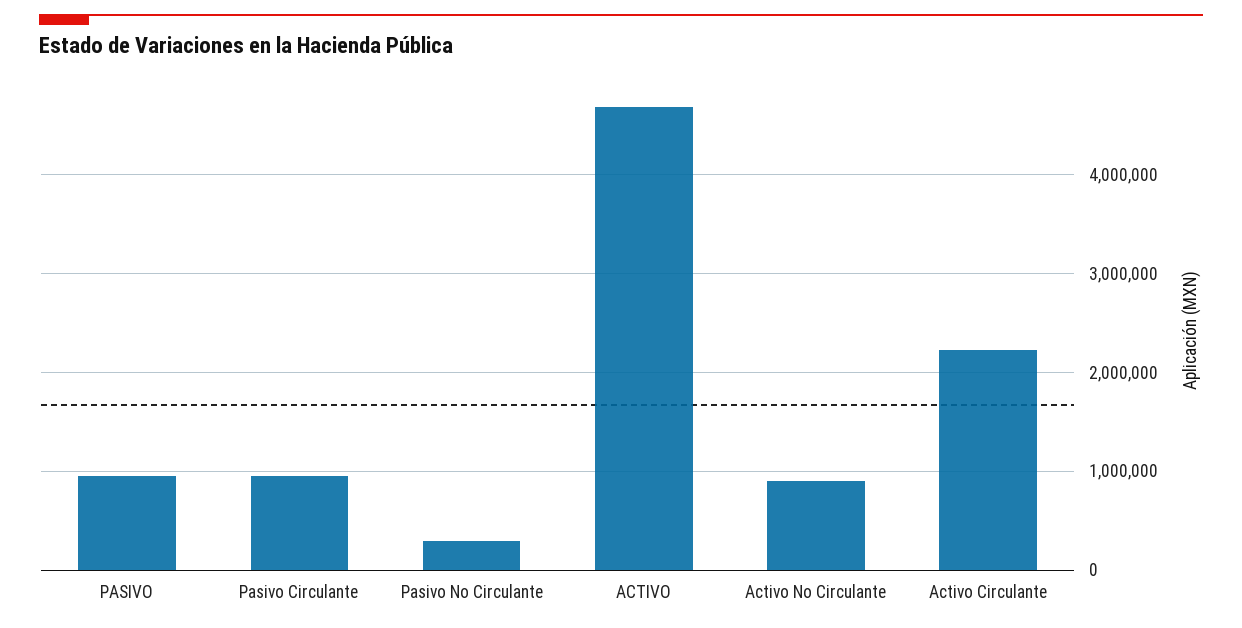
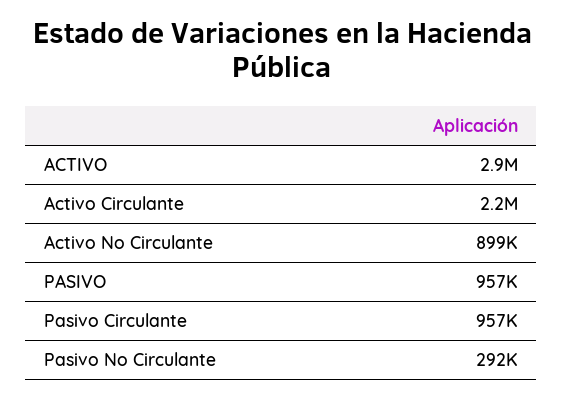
ACTIVO: 4700000 -> 2900000

